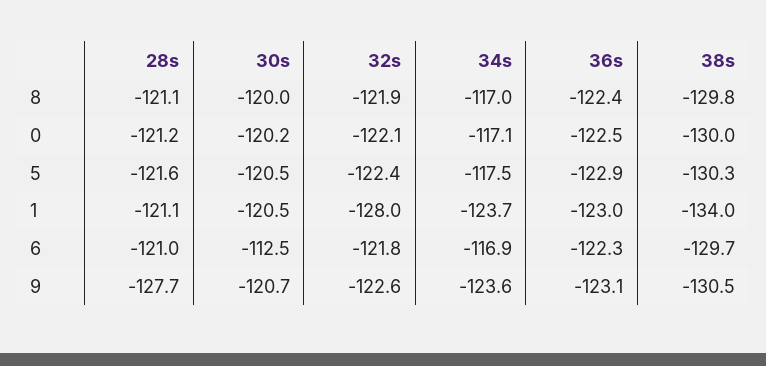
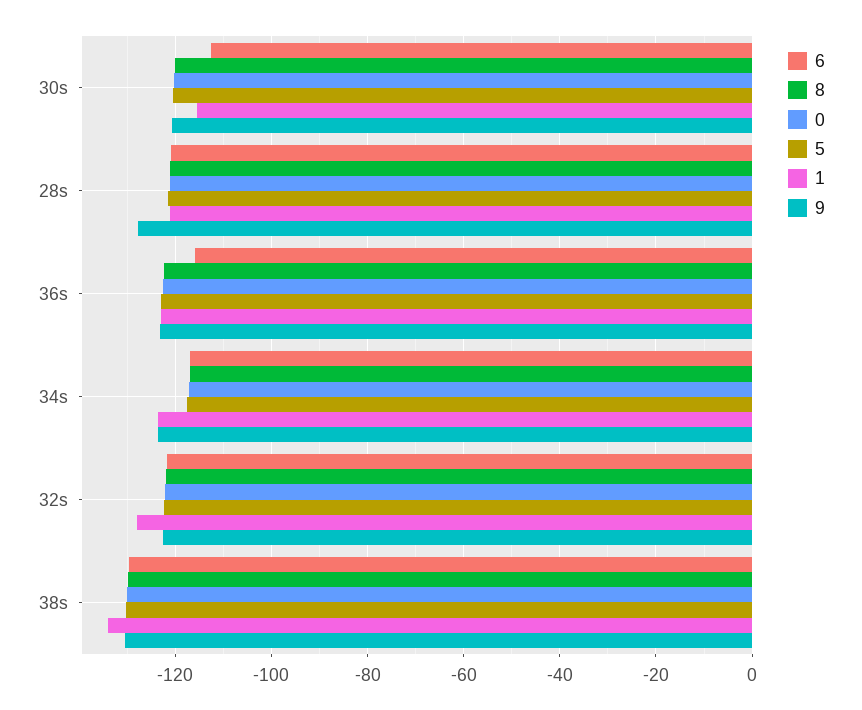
1, 30s: -120.5 -> -116
6, 36s: -122.3 -> -116

